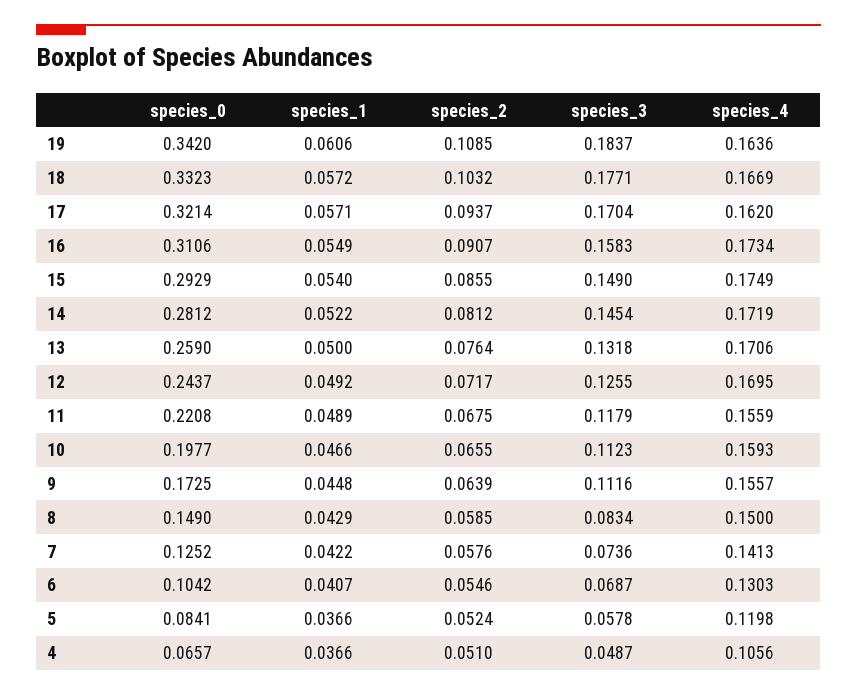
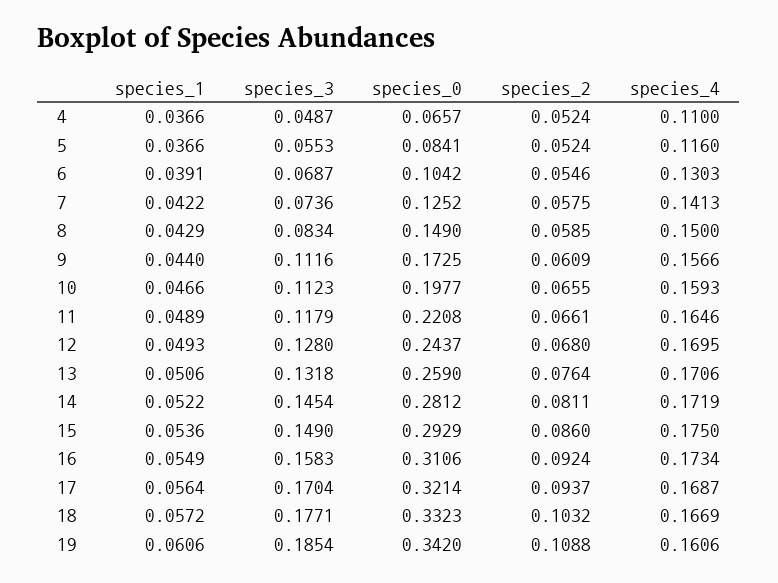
species_2, 19: 0.1085 -> 0.1088
species_3, 19: 0.1837 -> 0.1854
species_4, 19: 0.1636 -> 0.1606
species_1, 17: 0.0571 -> 0.0564
species_4, 17: 0.162 -> 0.1687
species_2, 16: 0.0907 -> 0.0924
species_1, 15: 0.054 -> 0.0536
species_2, 15: 0.0855 -> 0.086
species_4, 15: 0.1749 -> 0.175
species_2, 14: 0.0812 -> 0.0811
species_1, 13: 0.05 -> 0.0506
species_1, 12: 0.0492 -> 0.0493
species_2, 12: 0.0717 -> 0.068
species_3, 12: 0.1255 -> 0.128
species_2, 11: 0.0675 -> 0.0661
species_4, 11: 0.1559 -> 0.1646
species_1, 9: 0.0448 -> 0.044
species_2, 9: 0.0639 -> 0.0609
species_4, 9: 0.1557 -> 0.1566
species_2, 7: 0.0576 -> 0.0575
species_1, 6: 0.0407 -> 0.0391
species_3, 5: 0.0578 -> 0.0553
species_4, 5: 0.1198 -> 0.116
species_2, 4: 0.051 -> 0.0524
species_4, 4: 0.1056 -> 0.11

